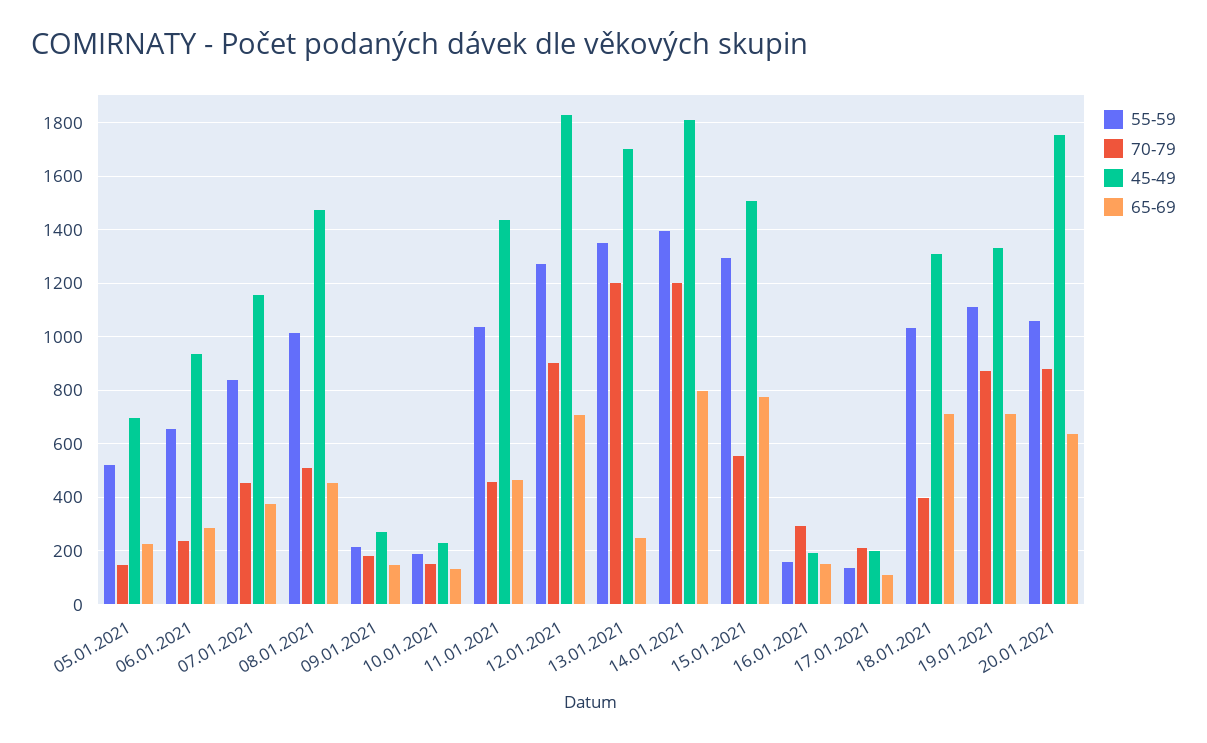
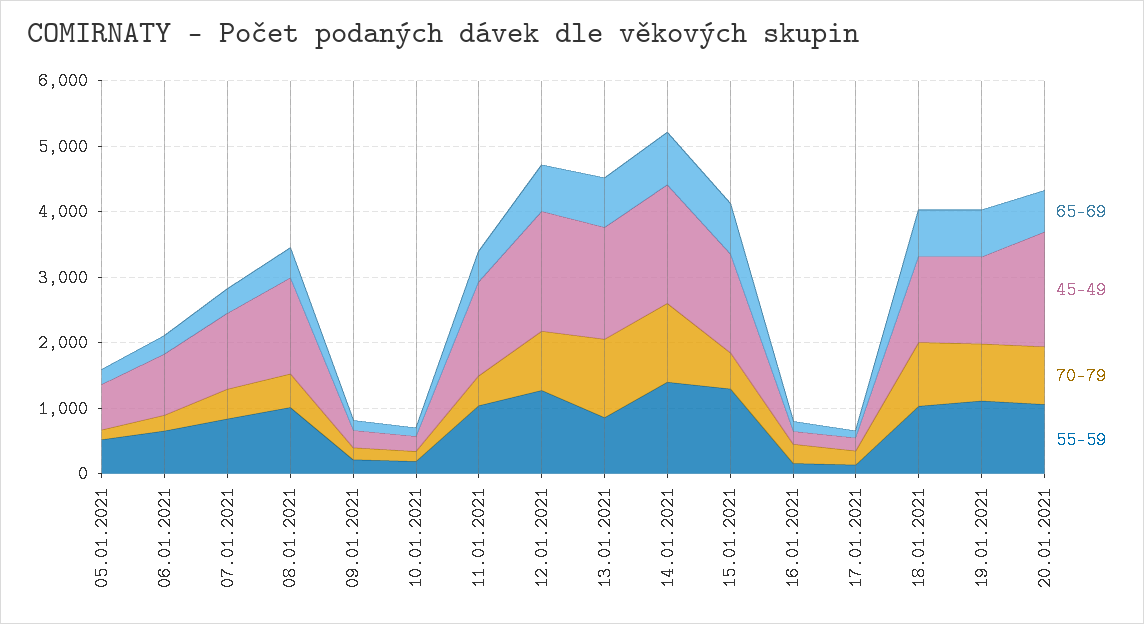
55-59, 13.01.2021: 1350 -> 800
65-69, 13.01.2021: 250 -> 800
70-79, 18.01.2021: 400 -> 1000

